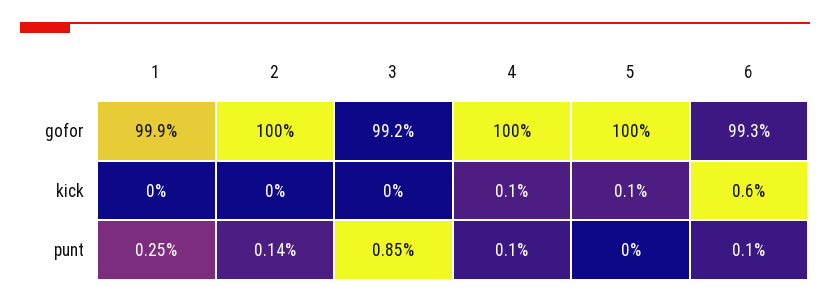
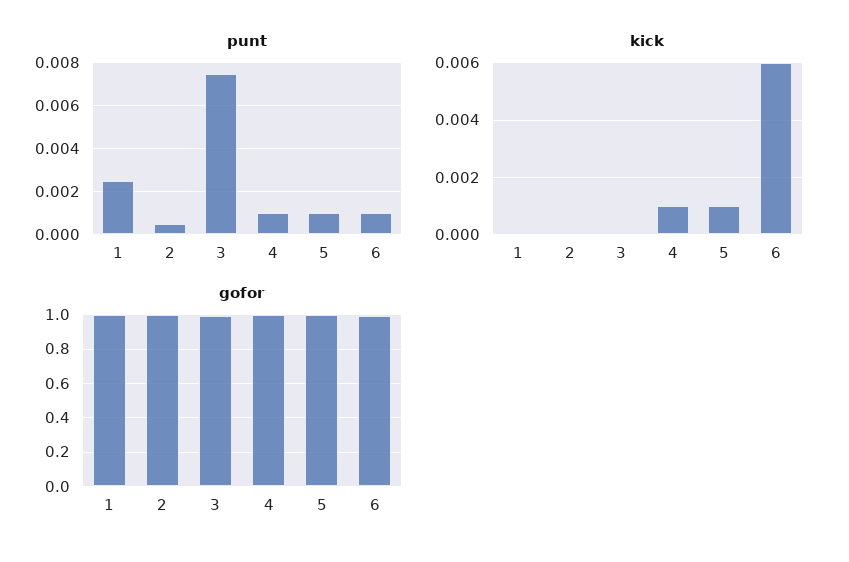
punt, 2: 0.0014 -> 0.0005
punt, 3: 0.0085 -> 0.0075
punt, 5: 0 -> 0.001

